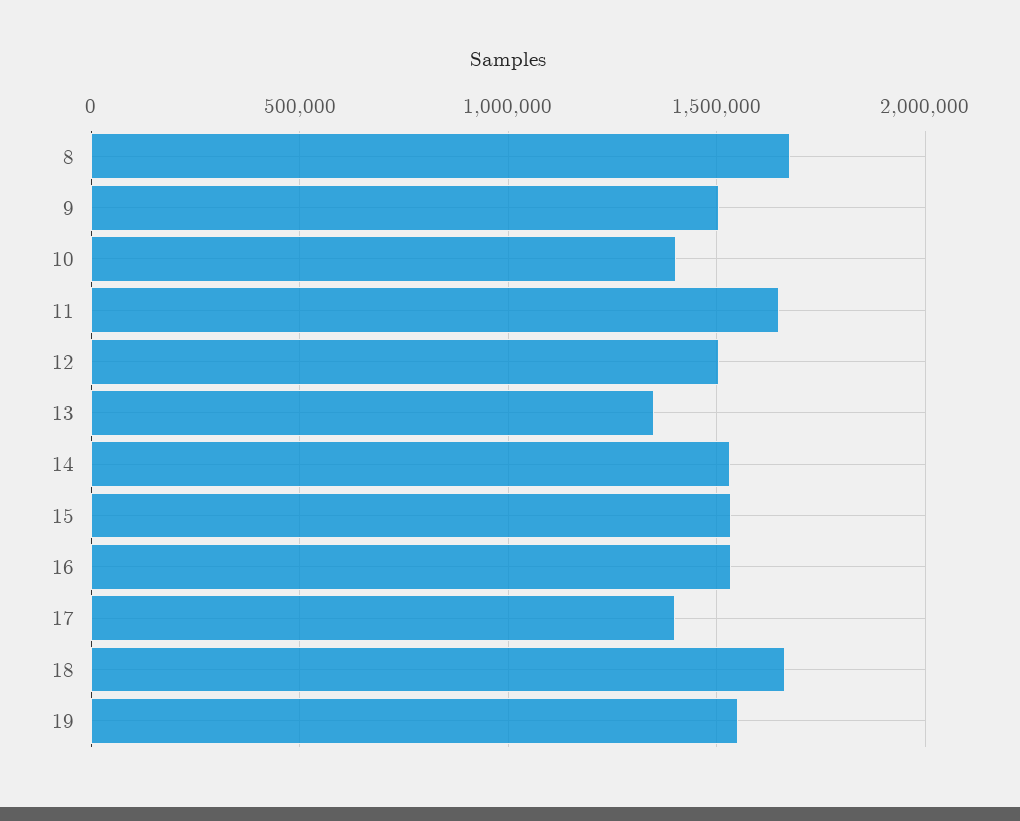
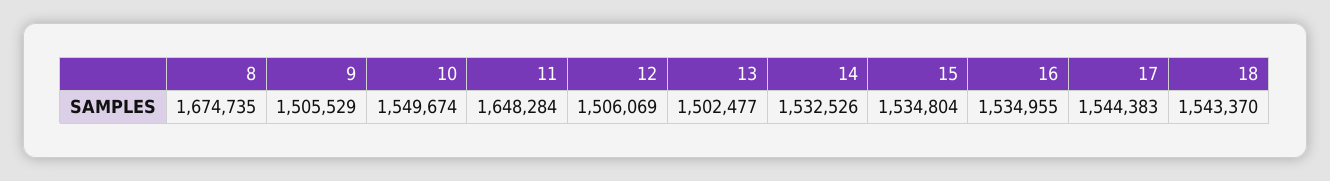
10: 1400000 -> 1549674
13: 1350000 -> 1502477
17: 1400000 -> 1544383
18: 1650000 -> 1543370
19: 1550000 -> none

